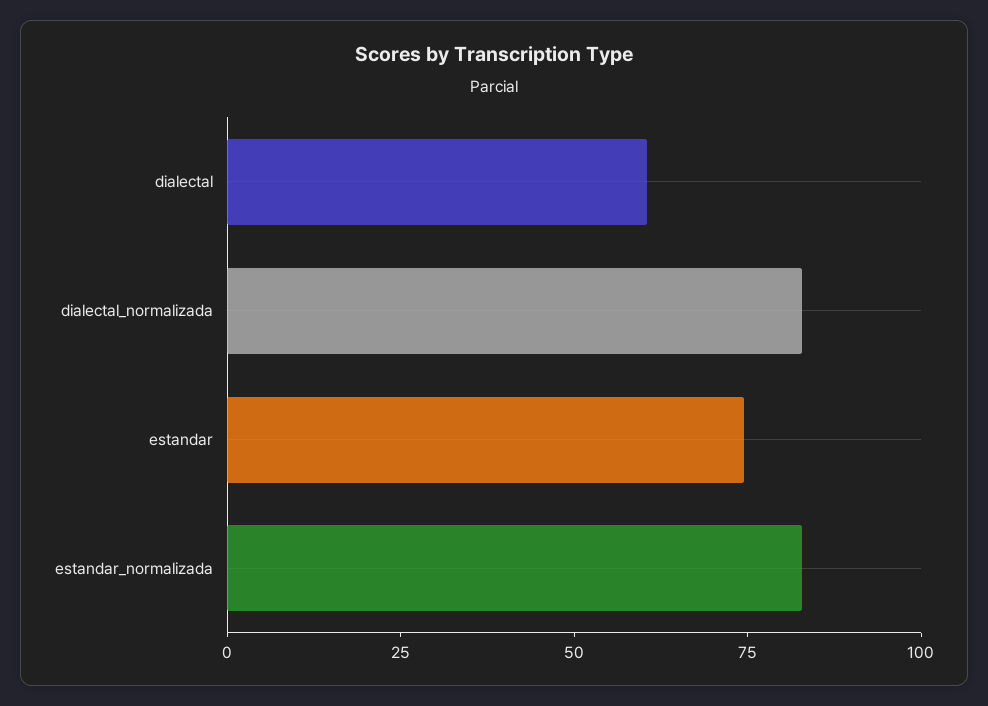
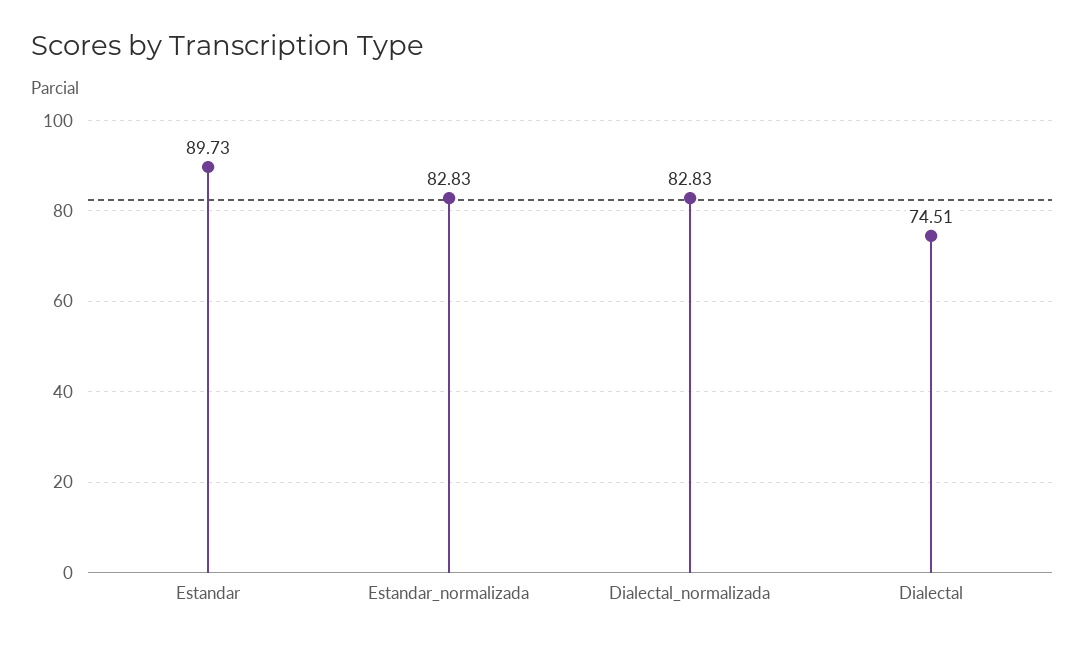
dialectal: 60 -> 74.51
estandar: 75 -> 89.73

